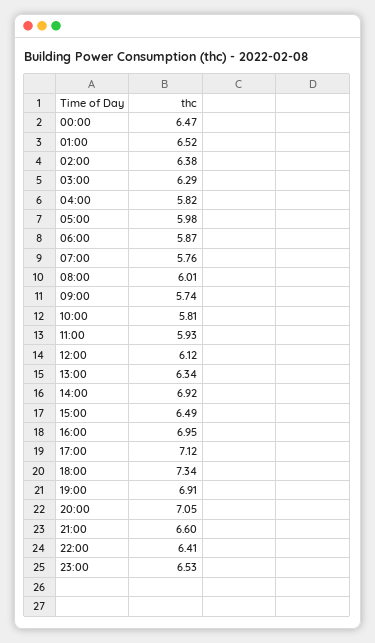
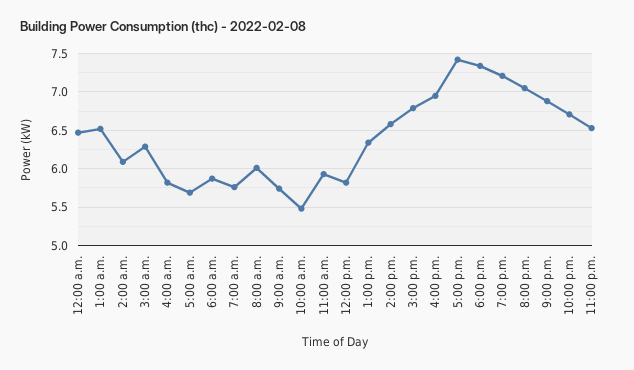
02:00: 6.38 -> 6.1
05:00: 5.98 -> 5.7
10:00: 5.81 -> 5.5
12:00: 6.12 -> 5.8
14:00: 6.92 -> 6.6
15:00: 6.49 -> 6.8
17:00: 7.12 -> 7.4
19:00: 6.91 -> 7.2
21:00: 6.6 -> 6.9
22:00: 6.41 -> 6.7

